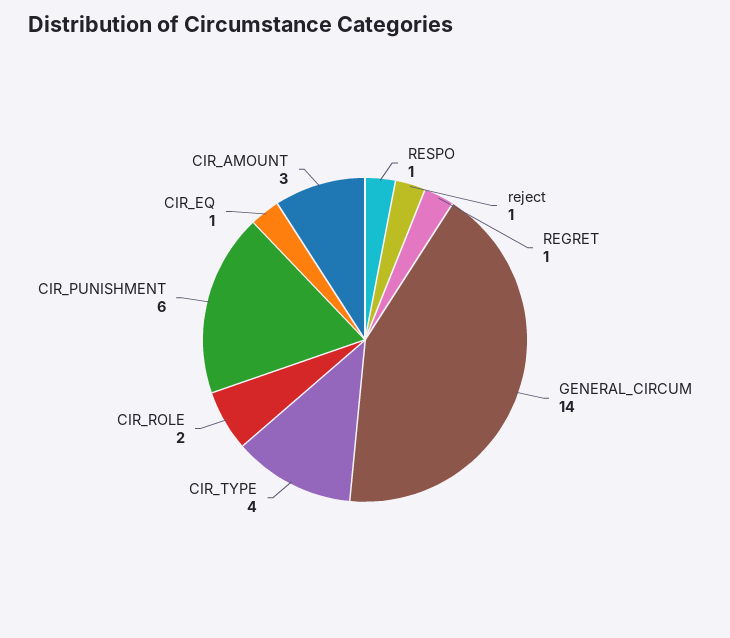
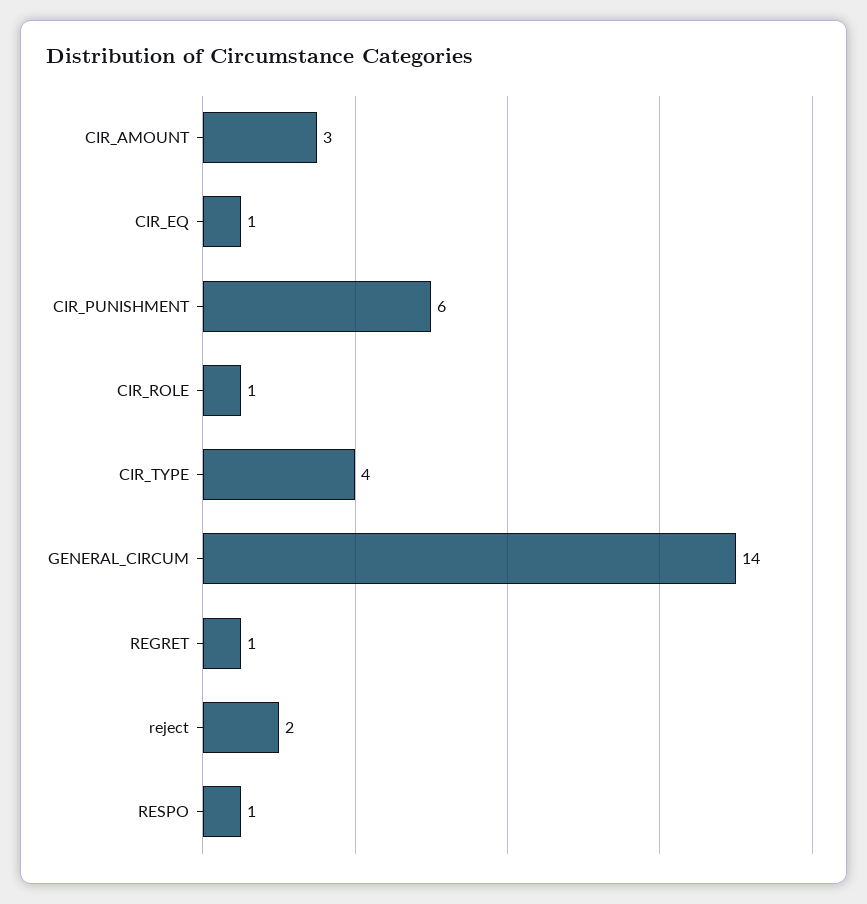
reject: 1 -> 2
CIR_ROLE: 2 -> 1

